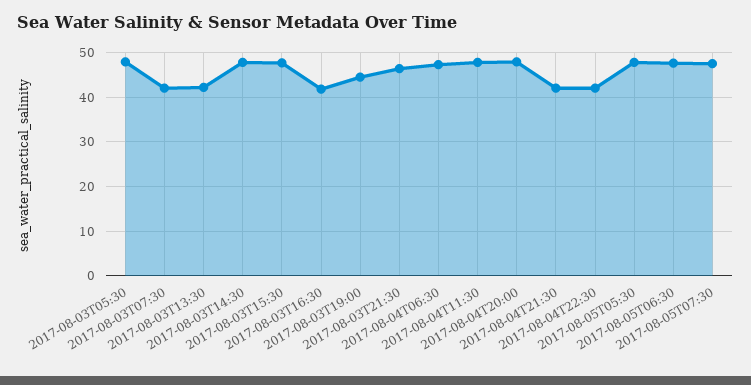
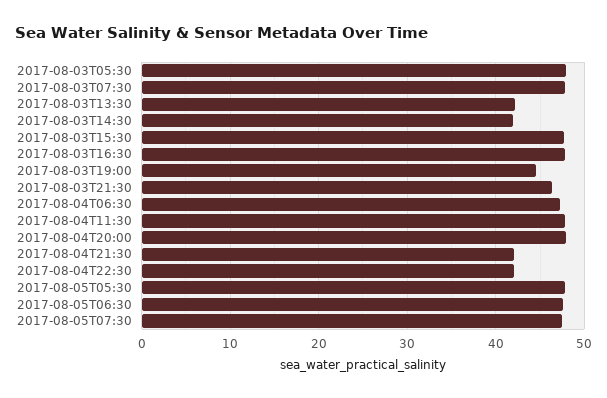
2017-08-03T07:30: 42 -> 48
2017-08-03T14:30: 48 -> 42
2017-08-03T16:30: 42 -> 48

